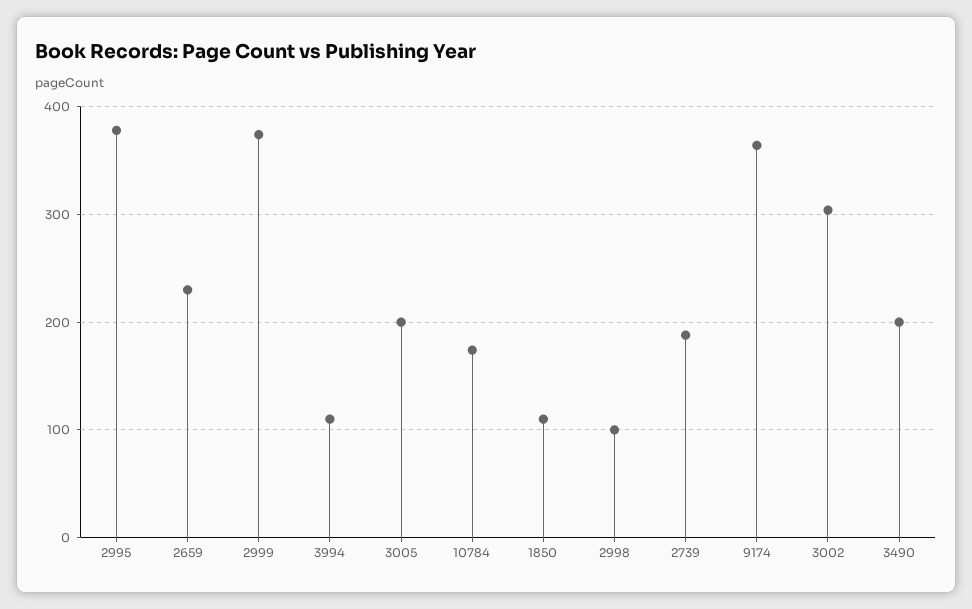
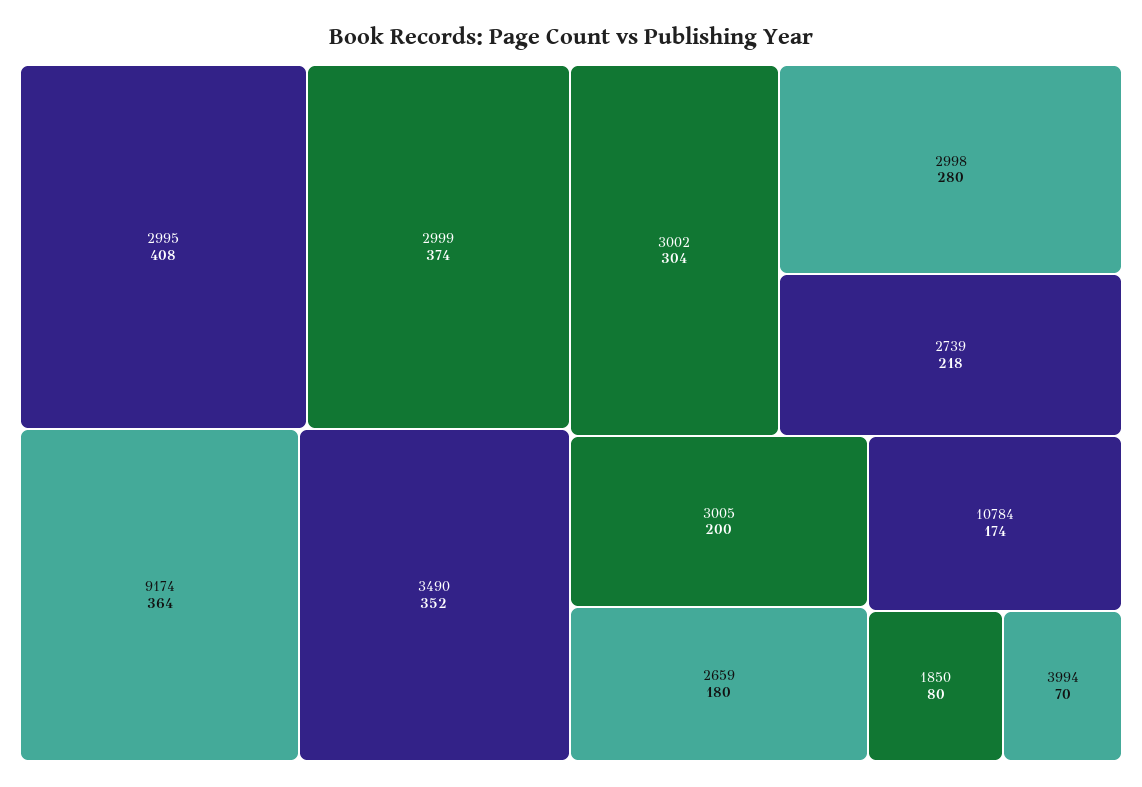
2995: 380 -> 408
2659: 230 -> 180
3994: 110 -> 70
1850: 110 -> 80
2998: 100 -> 280
2739: 190 -> 218
3490: 200 -> 352

